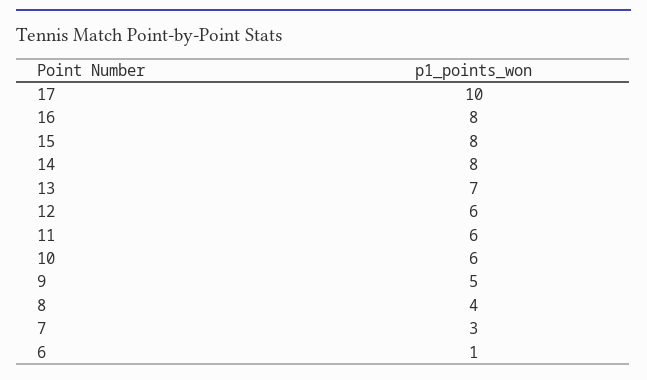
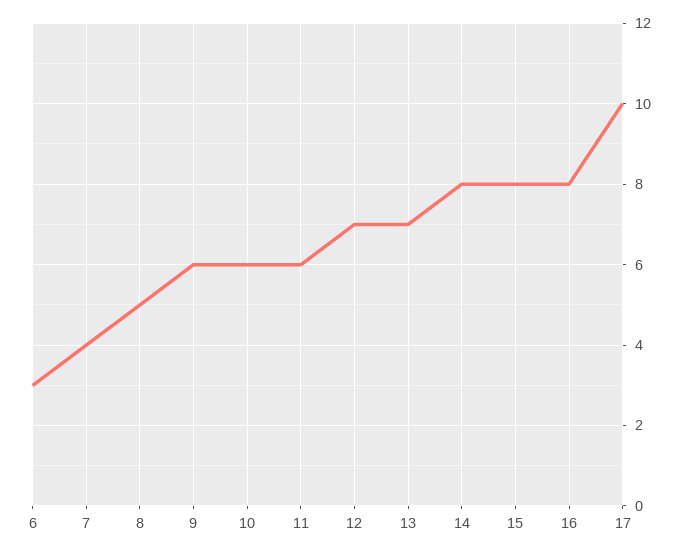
12: 6 -> 7
9: 5 -> 6
8: 4 -> 5
7: 3 -> 4
6: 1 -> 3

